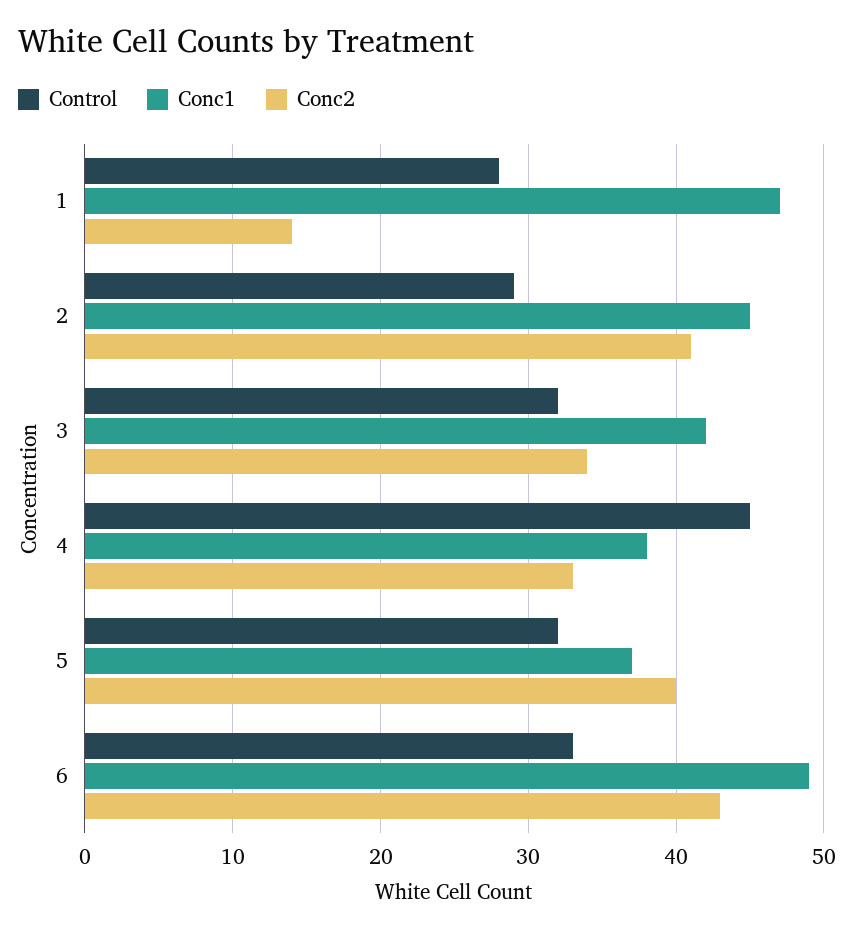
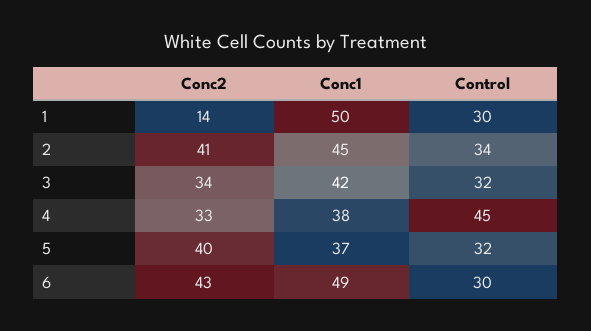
Control, 1: 28 -> 30
Conc1, 1: 47 -> 50
Control, 2: 29 -> 34
Control, 6: 33 -> 30

